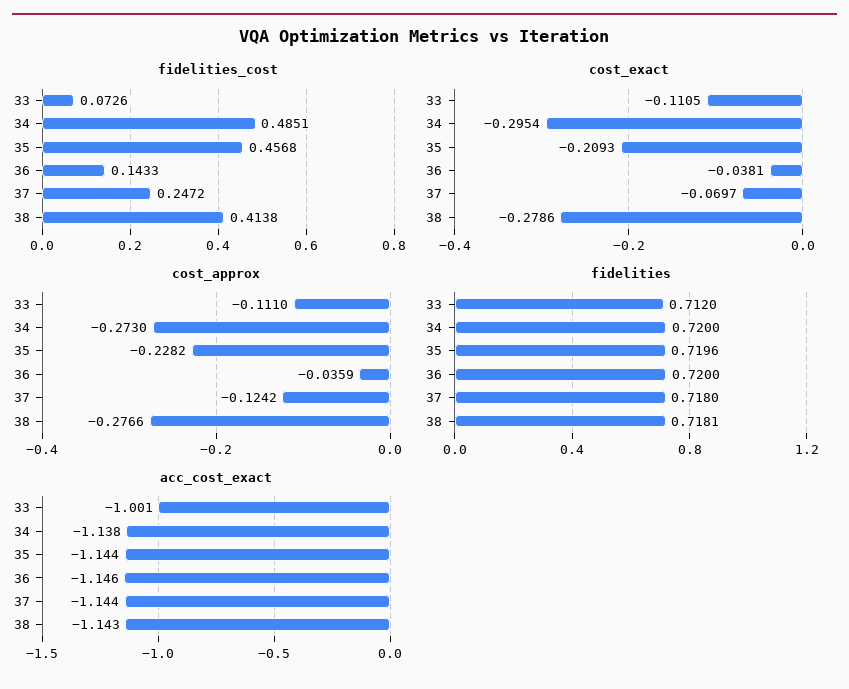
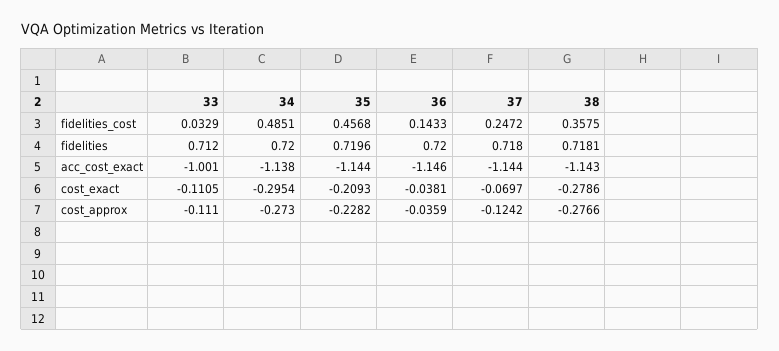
fidelities_cost, 33: 0.0726 -> 0.0329
fidelities_cost, 38: 0.4138 -> 0.3575

